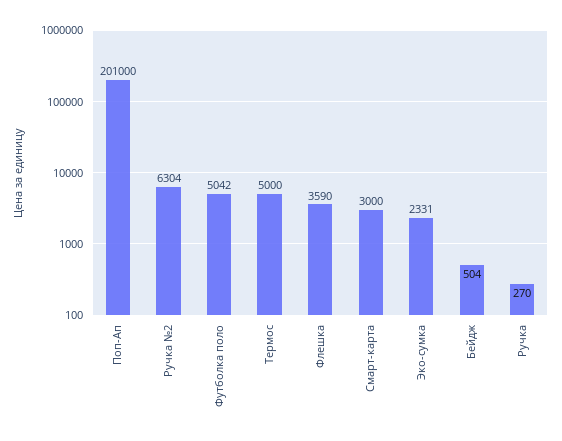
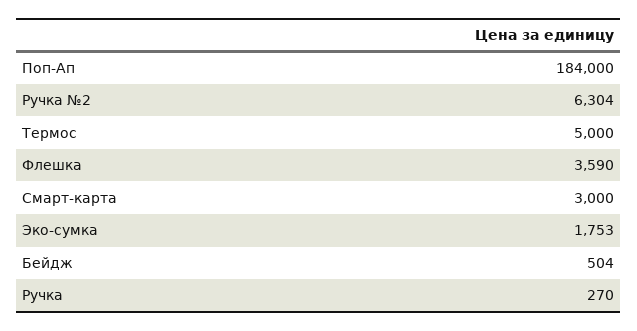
Поп-Ап: 201000 -> 184000
Футболка поло: 5042 -> none
Эко-сумка: 2331 -> 1753

